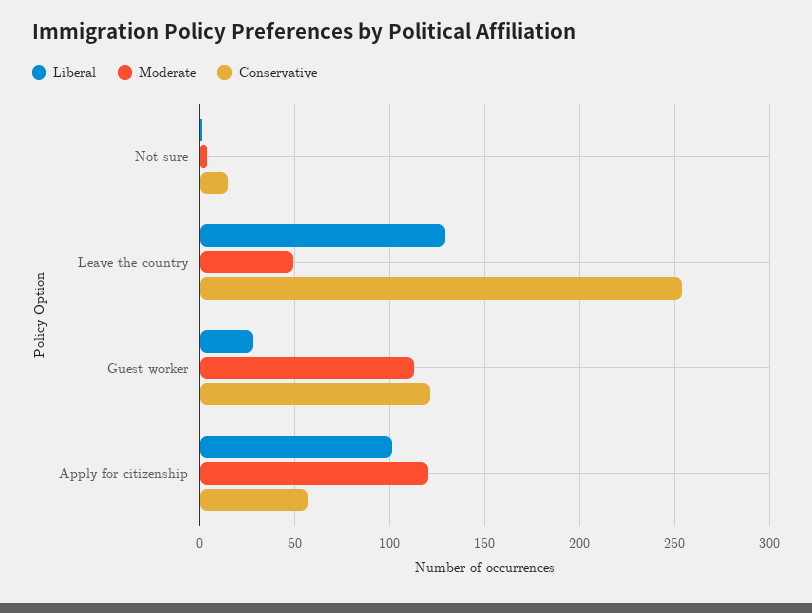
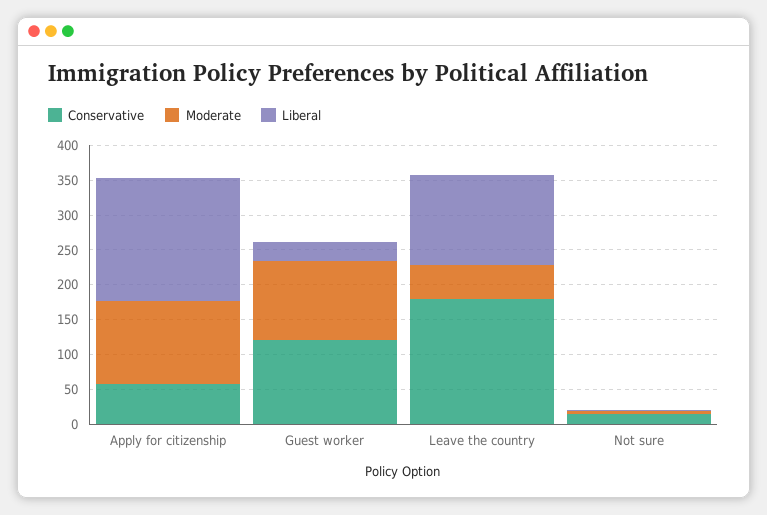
Conservative, Leave the country: 255 -> 175
Liberal, Apply for citizenship: 100 -> 175

